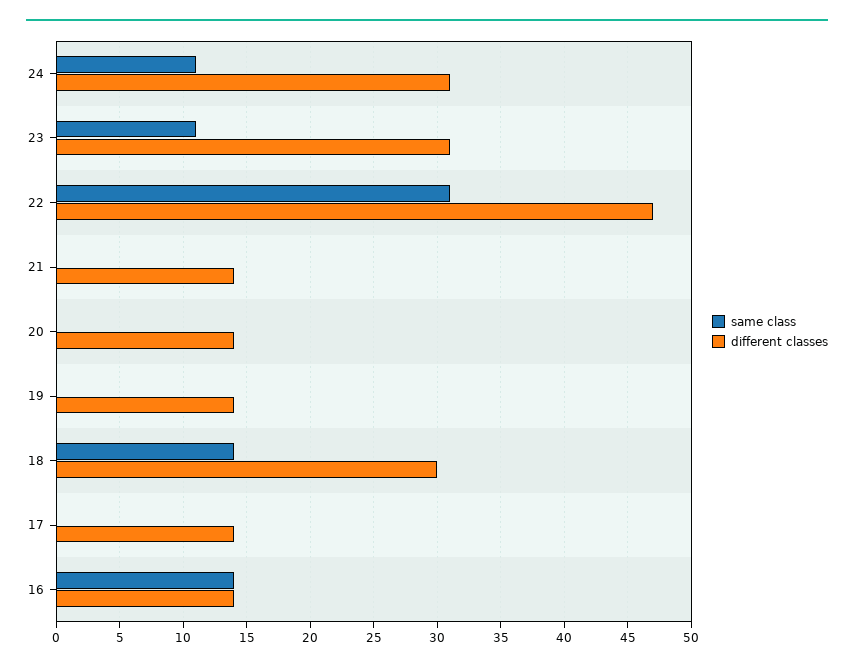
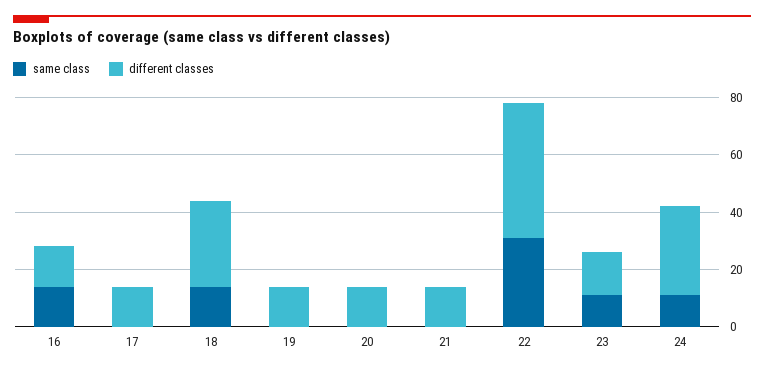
different classes, 23: 31 -> 15

